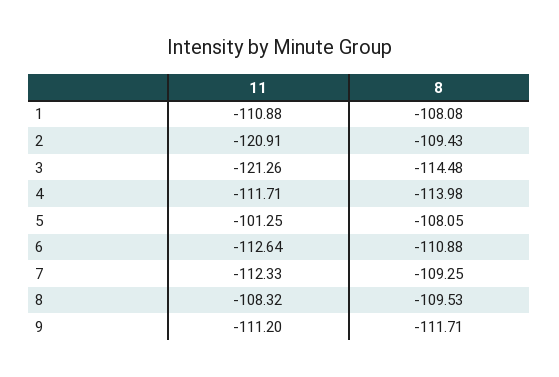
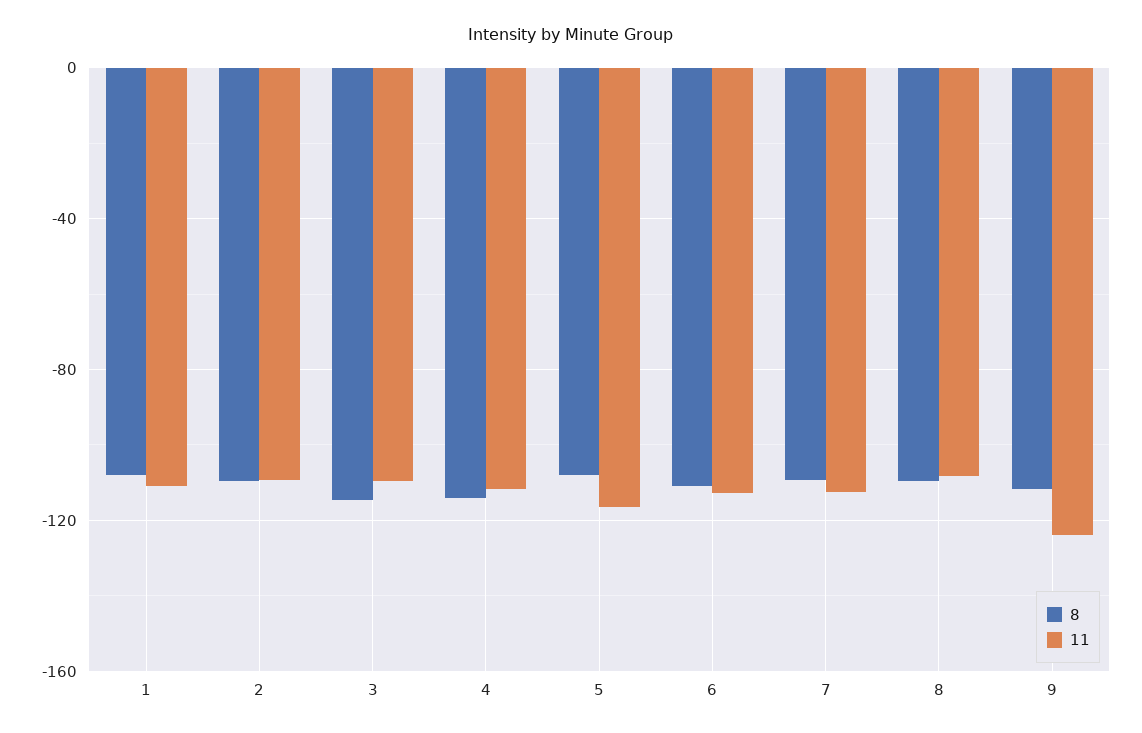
11, 2: -120.91 -> -110
11, 3: -121.26 -> -110
11, 5: -101.25 -> -115
11, 9: -111.2 -> -125

